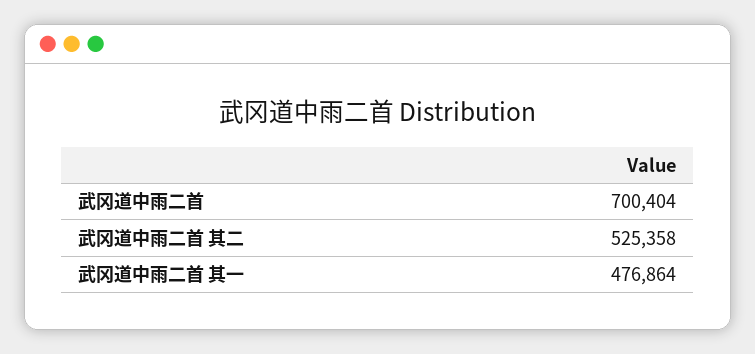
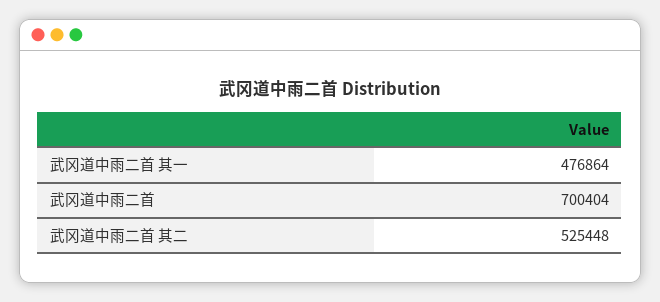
武冈道中雨二首 其二: 525358 -> 525448

